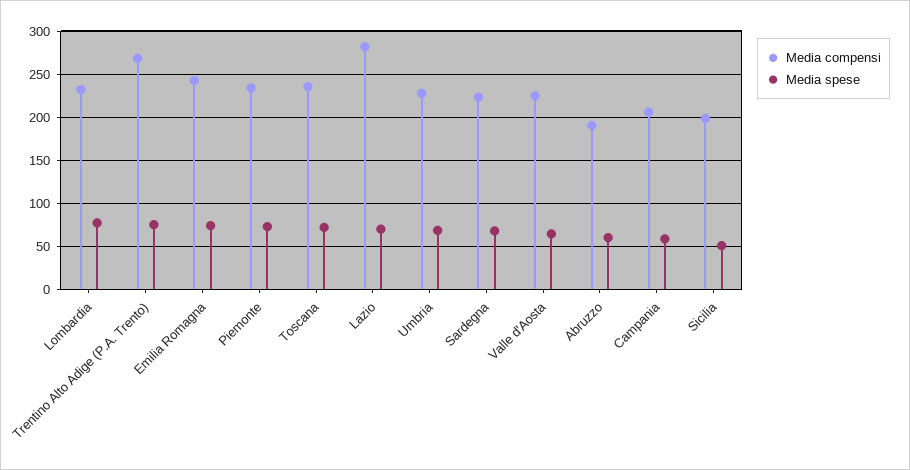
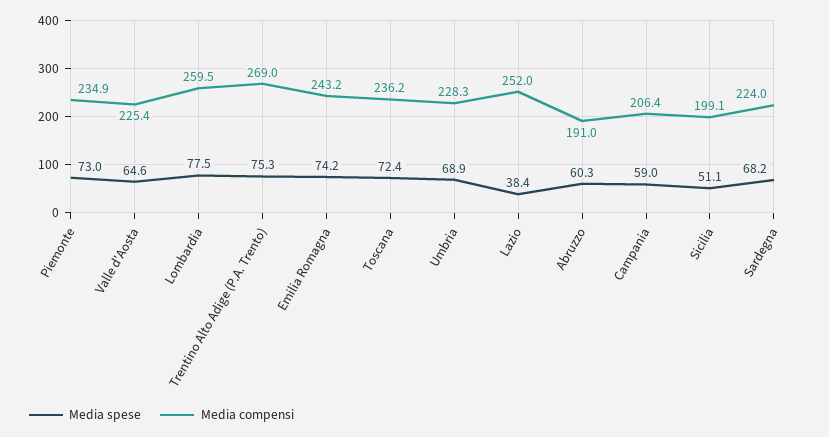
Media compensi, Lombardia: 230 -> 259.5
Media compensi, Lazio: 280 -> 252
Media spese, Lazio: 70 -> 38.4

